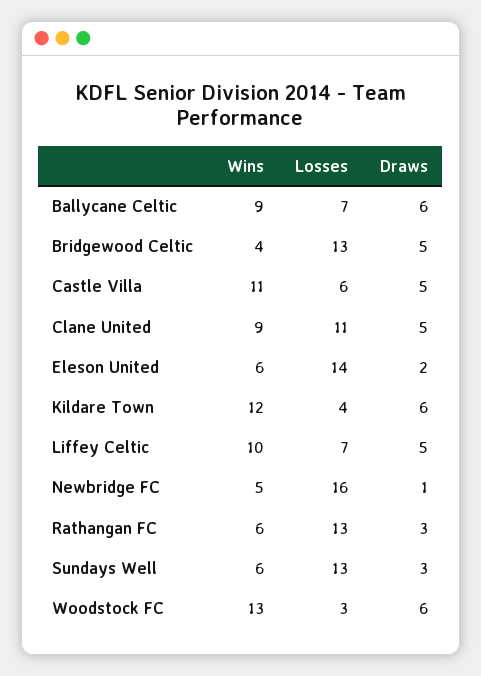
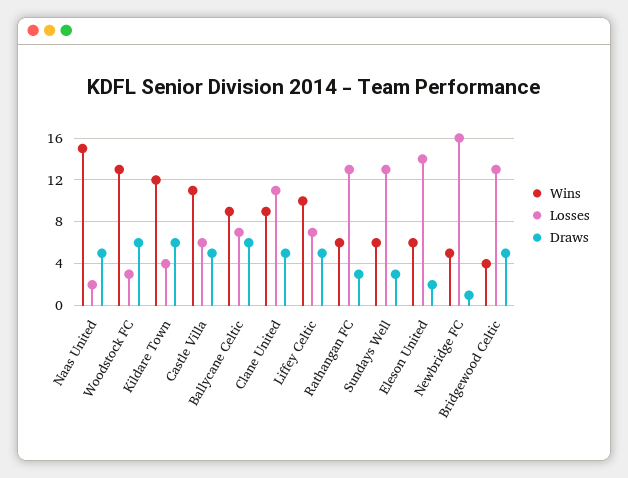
Wins, Naas United: none -> 15
Losses, Naas United: none -> 2
Draws, Naas United: none -> 5

